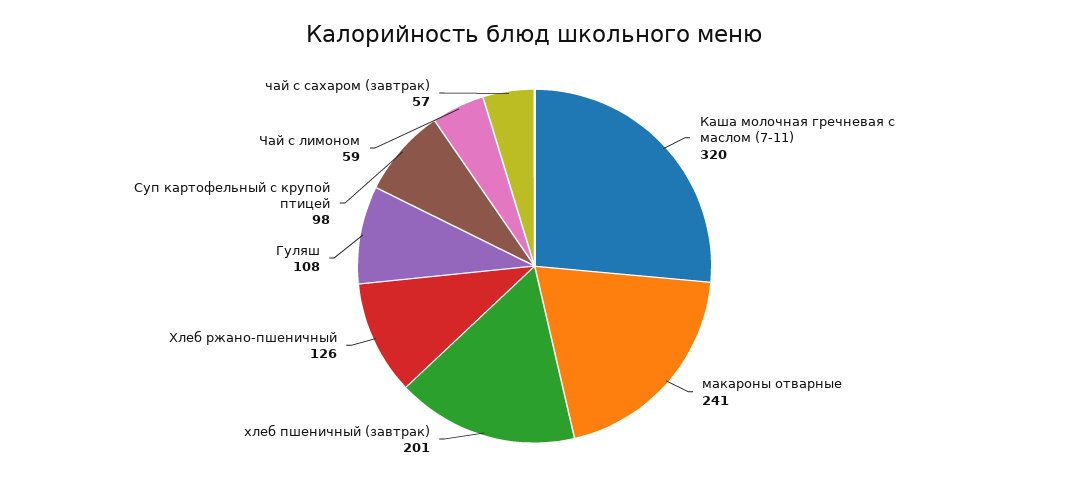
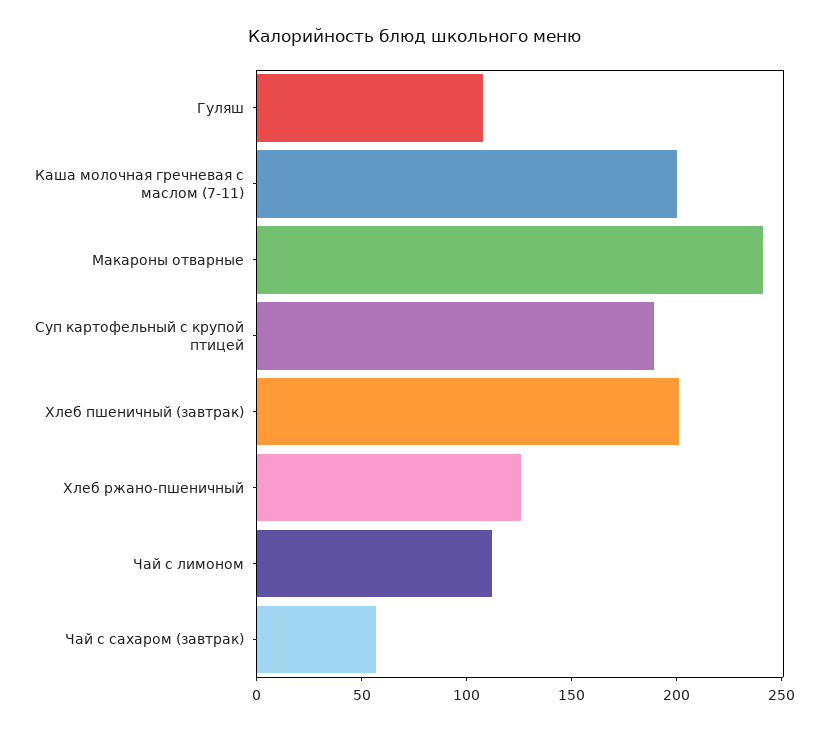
Каша молочная гречневая с маслом (7-11): 320 -> 200
Суп картофельный с крупой птицей: 98 -> 190
Чай с лимоном: 59 -> 110

